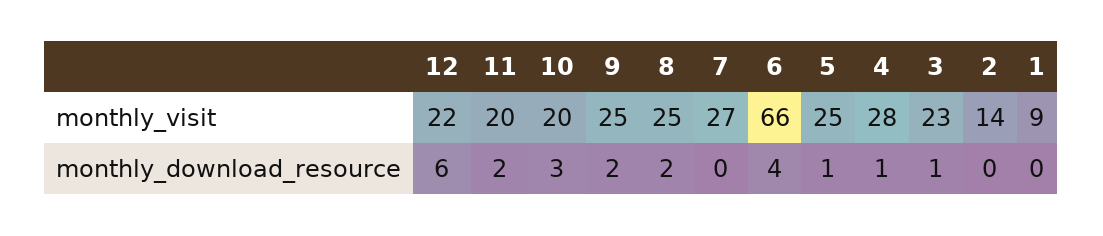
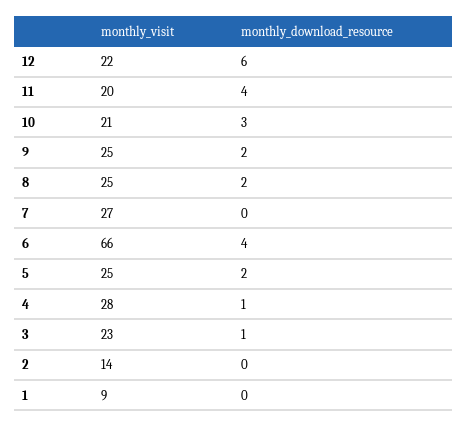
10, monthly_visit: 20 -> 21
11, monthly_download_resource: 2 -> 4
5, monthly_download_resource: 1 -> 2

